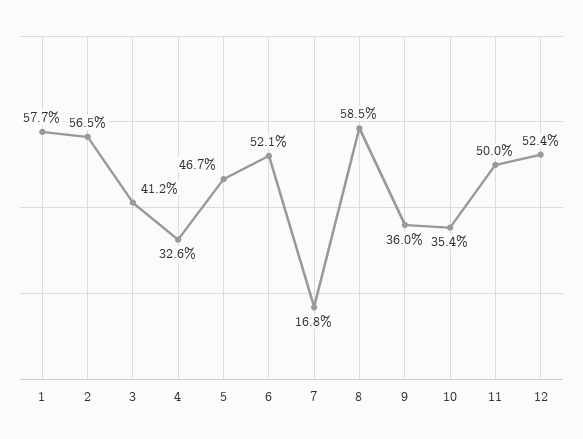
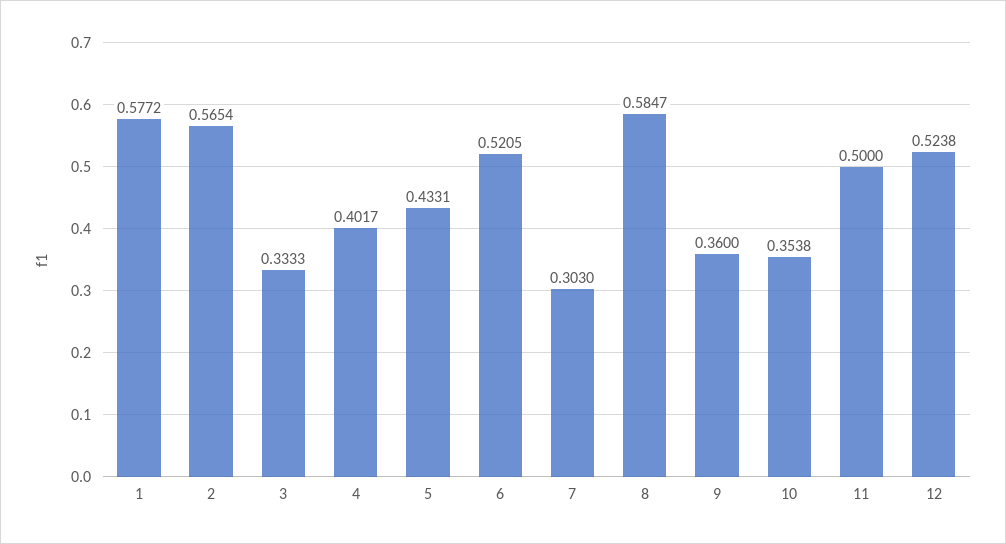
3: 0.412 -> 0.3333
4: 0.326 -> 0.4017
5: 0.467 -> 0.4331
7: 0.168 -> 0.303

